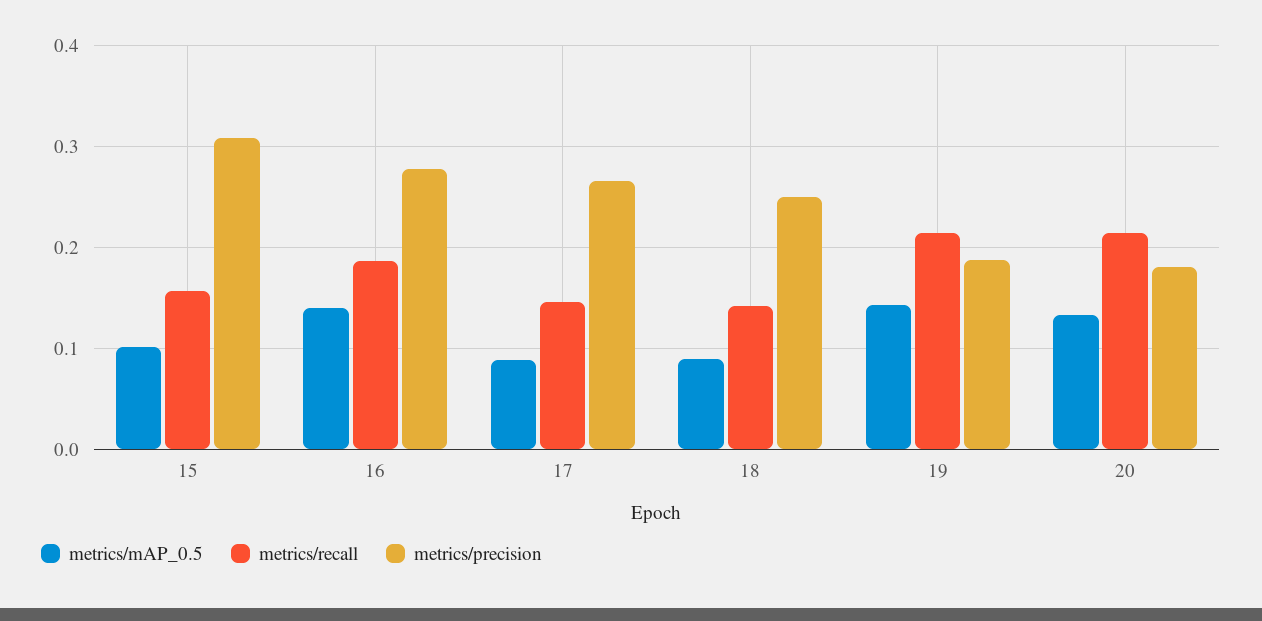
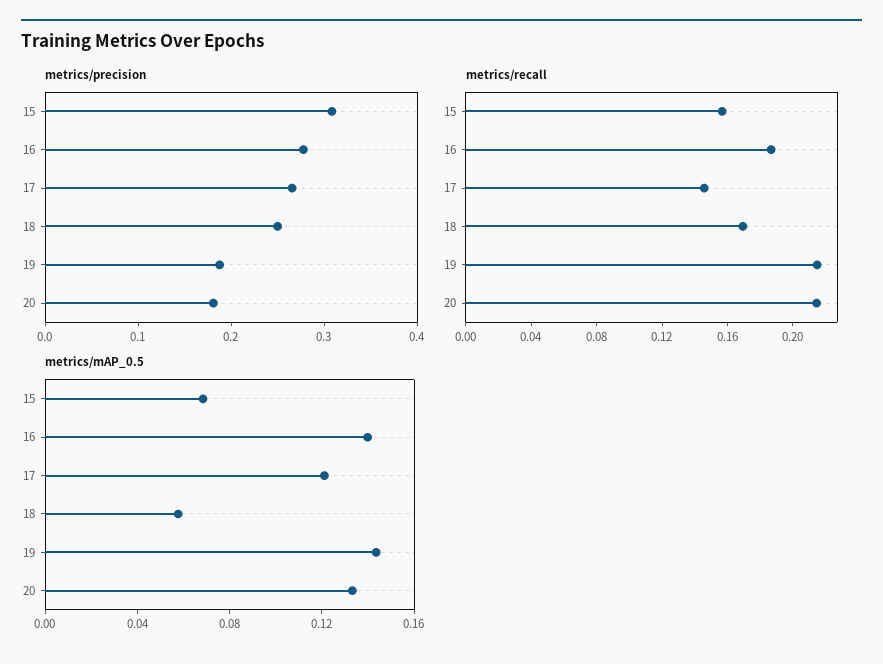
metrics/mAP_0.5, 15: 0.1 -> 0.07
metrics/mAP_0.5, 17: 0.09 -> 0.12
metrics/mAP_0.5, 18: 0.09 -> 0.06
metrics/recall, 18: 0.14 -> 0.17

